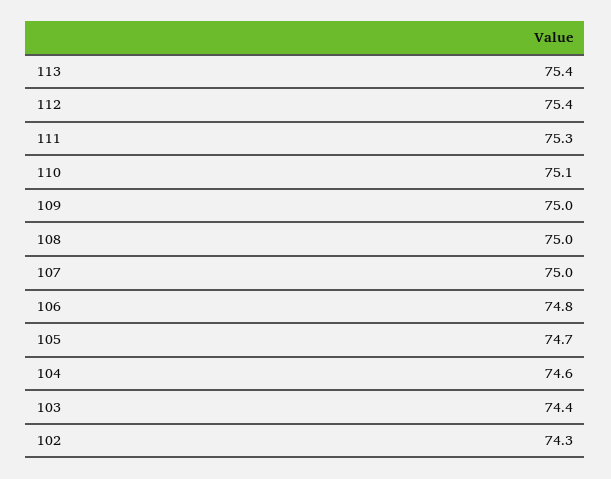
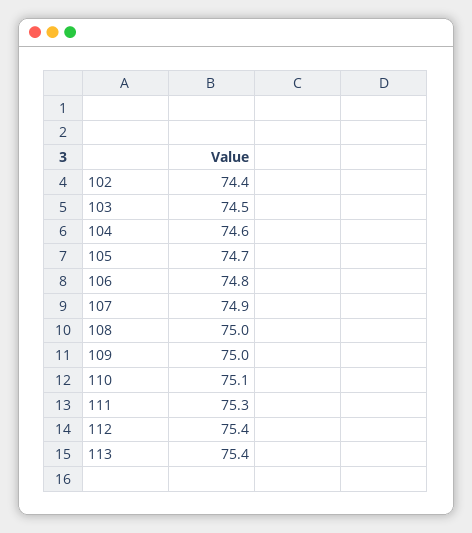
107: 75 -> 74.9
103: 74.4 -> 74.5
102: 74.3 -> 74.4

